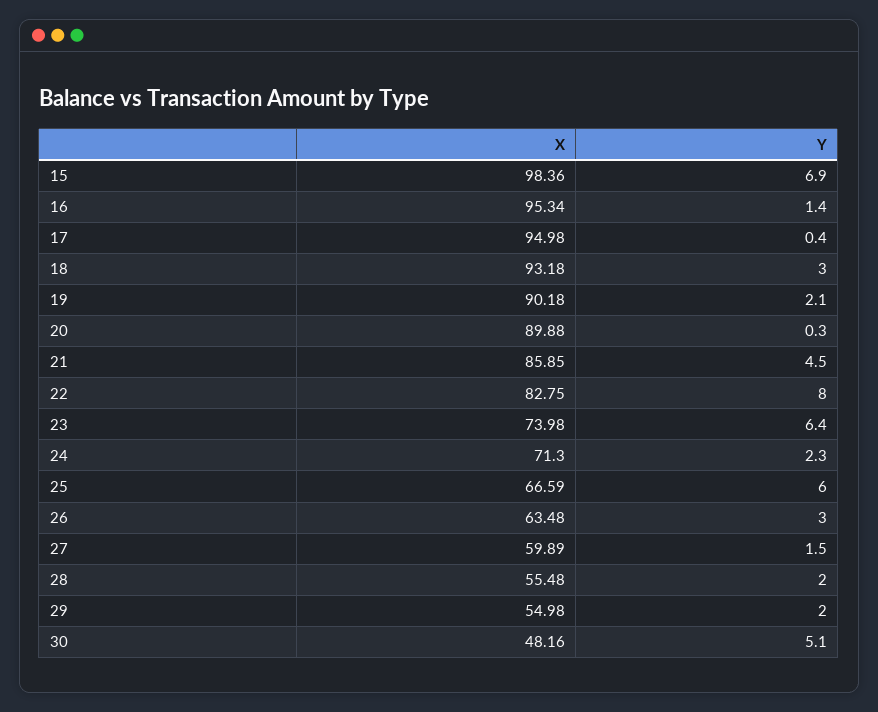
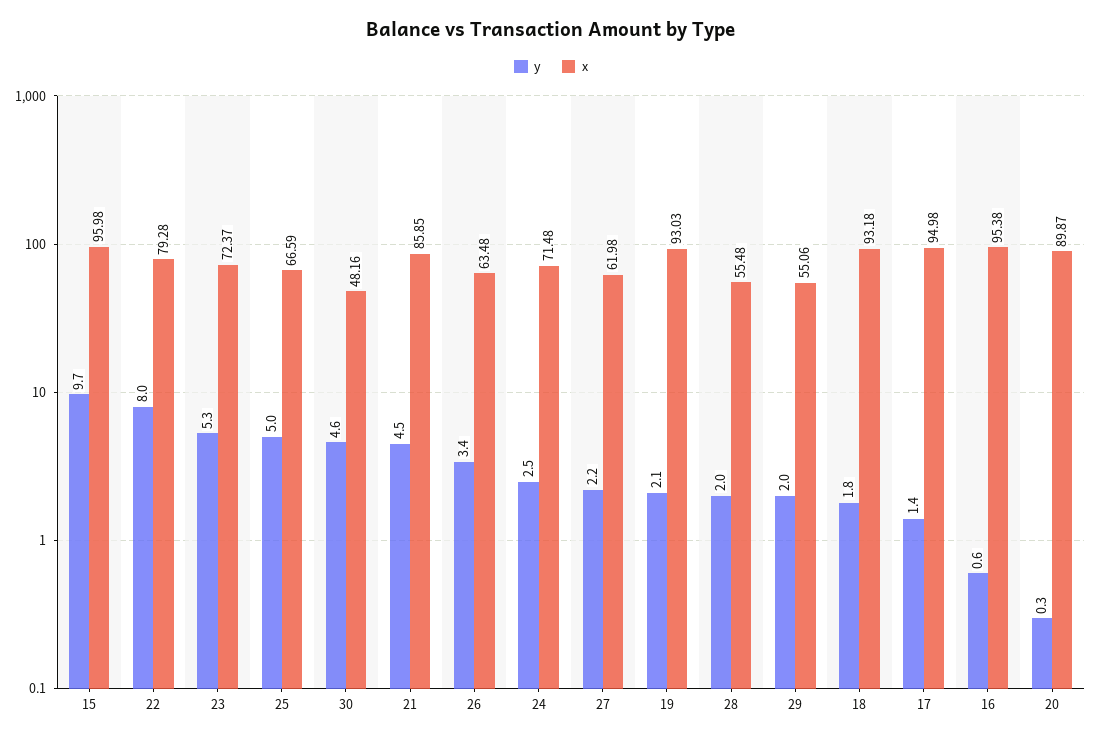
X, 15: 98.36 -> 95.98
Y, 15: 6.9 -> 9.7
X, 16: 95.34 -> 95.38
Y, 16: 1.4 -> 0.6
Y, 17: 0.4 -> 1.4
Y, 18: 3 -> 1.8
X, 19: 90.18 -> 93.03
X, 20: 89.88 -> 89.87
X, 22: 82.75 -> 79.28
X, 23: 73.98 -> 72.37
Y, 23: 6.4 -> 5.3
X, 24: 71.3 -> 71.48
Y, 24: 2.3 -> 2.5
Y, 25: 6 -> 5
Y, 26: 3 -> 3.4
X, 27: 59.89 -> 61.98
Y, 27: 1.5 -> 2.2
X, 29: 54.98 -> 55.06
Y, 30: 5.1 -> 4.6

